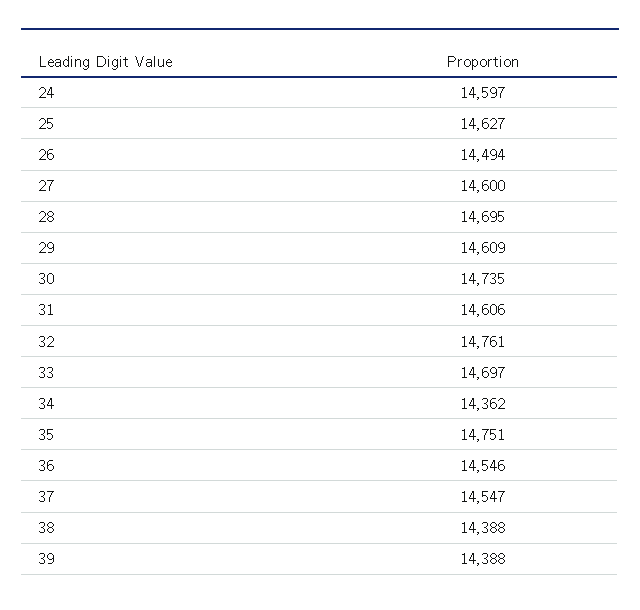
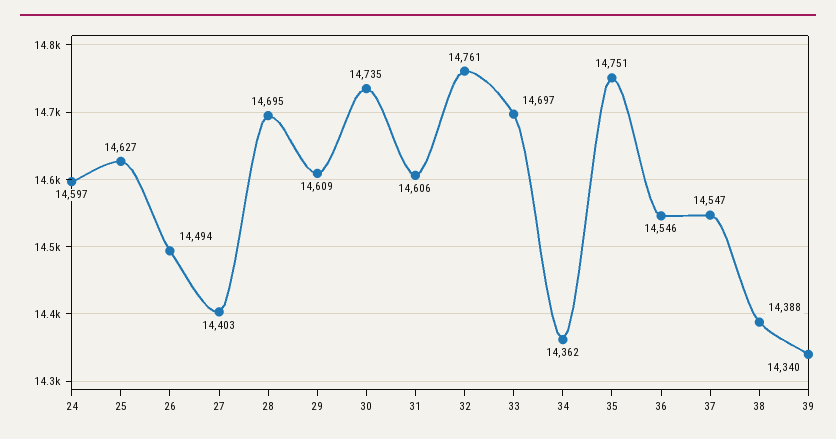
27: 14600 -> 14403
39: 14388 -> 14340

